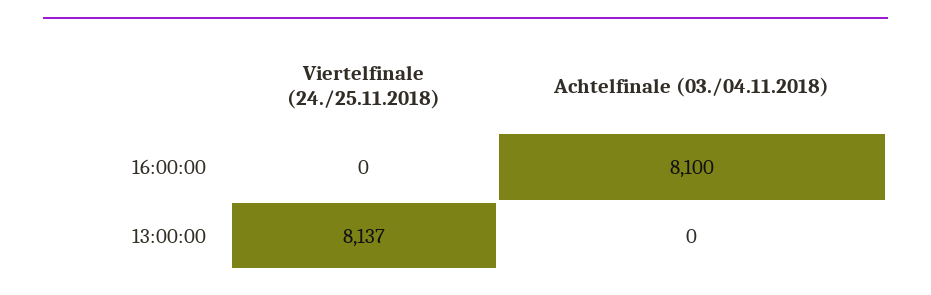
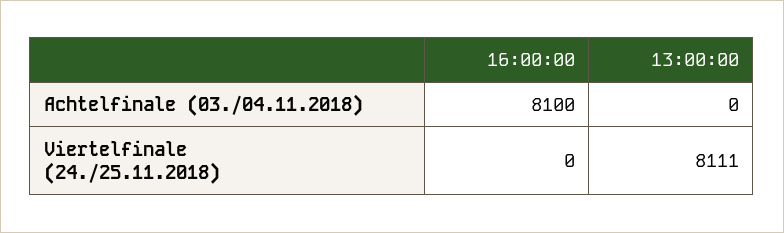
Viertelfinale (24./25.11.2018), 13:00:00: 8137 -> 8111

